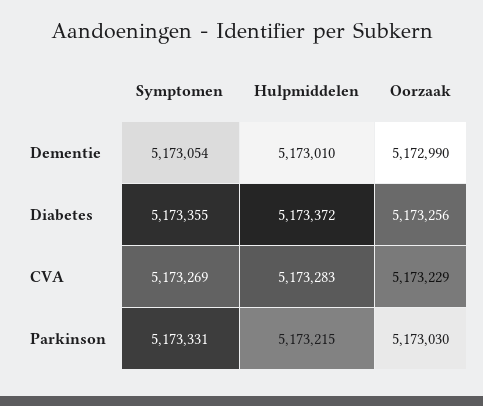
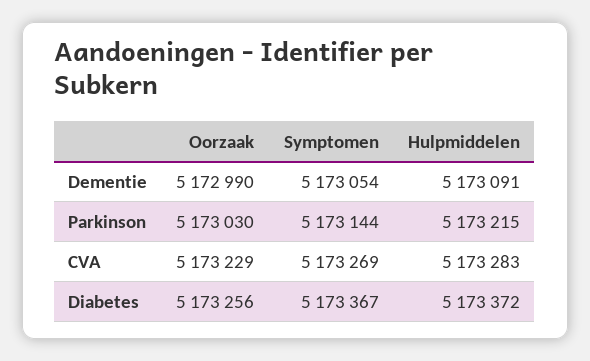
Hulpmiddelen, Dementie: 5173010 -> 5173091
Symptomen, Diabetes: 5173355 -> 5173367
Symptomen, Parkinson: 5173331 -> 5173144

